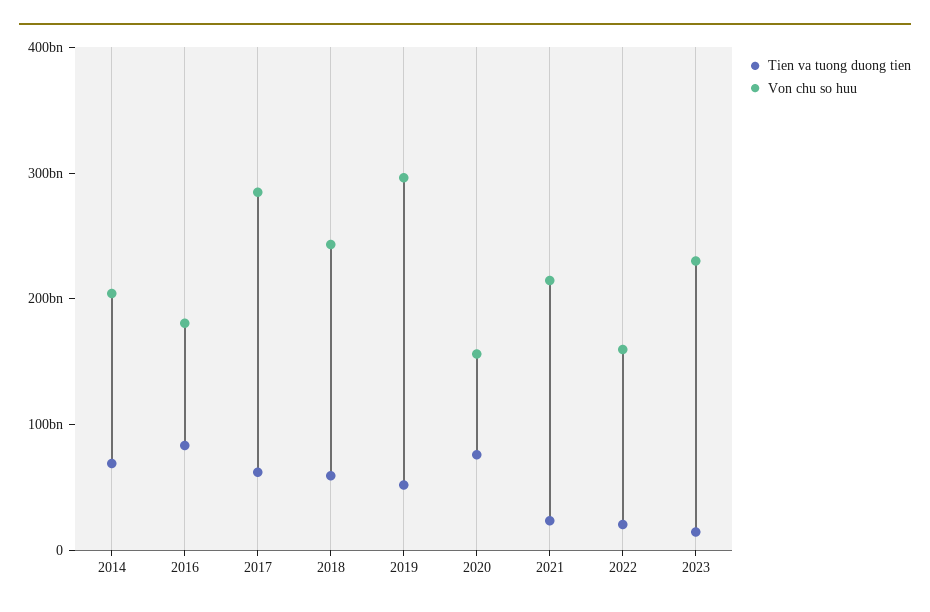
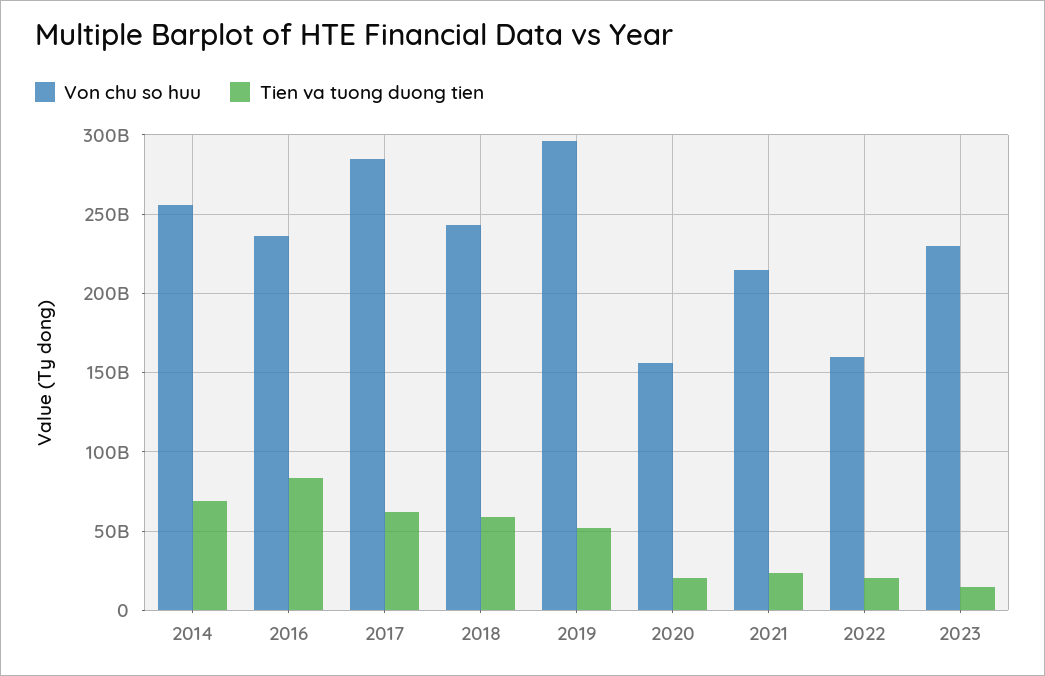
Von chu so huu, 2014: 200000000000 -> 255000000000
Von chu so huu, 2016: 180000000000 -> 235000000000
Tien va tuong duong tien, 2020: 80000000000 -> 20000000000

